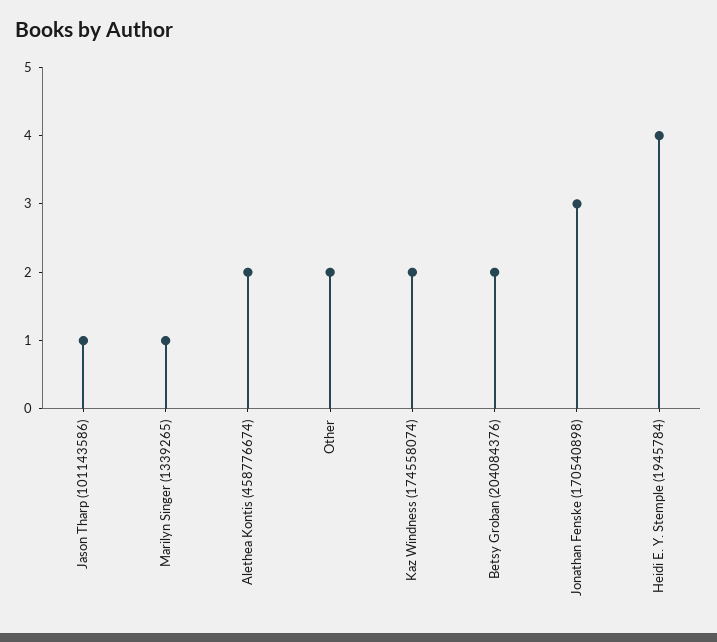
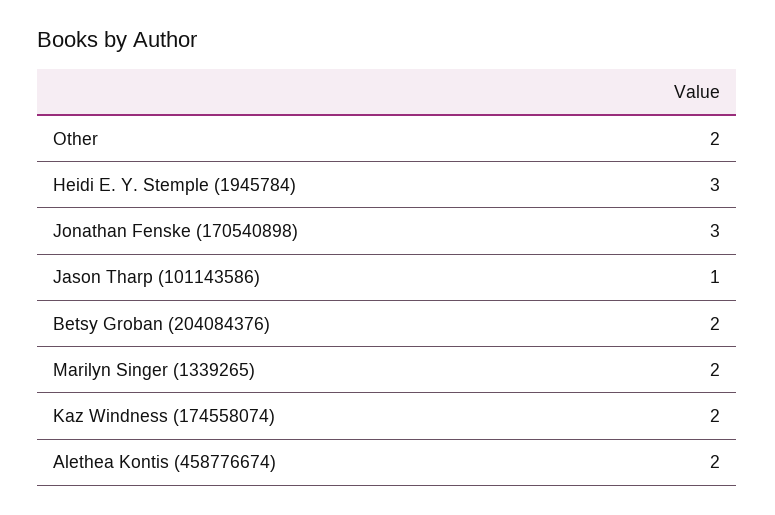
Marilyn Singer (1339265): 1 -> 2
Heidi E. Y. Stemple (1945784): 4 -> 3

